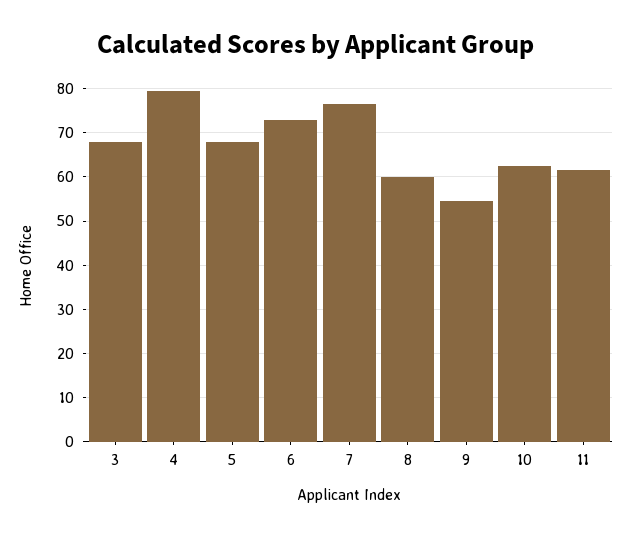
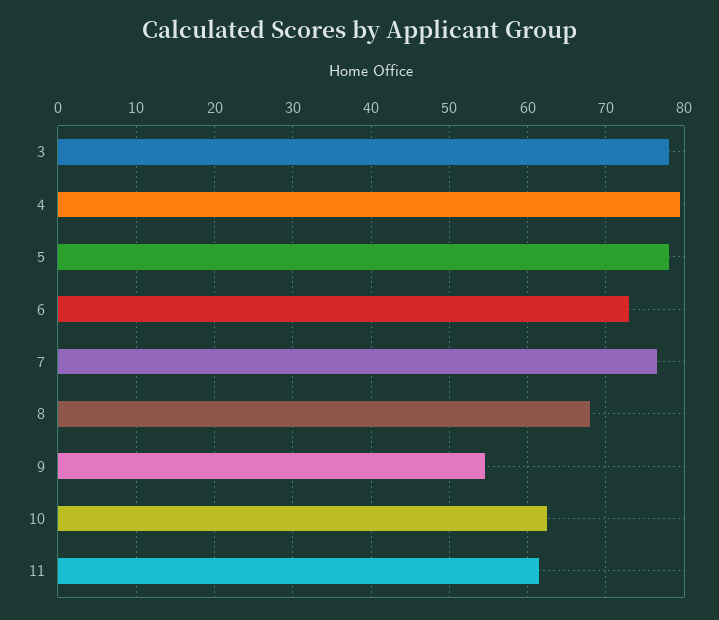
3: 68 -> 78
5: 68 -> 78
8: 60 -> 68

